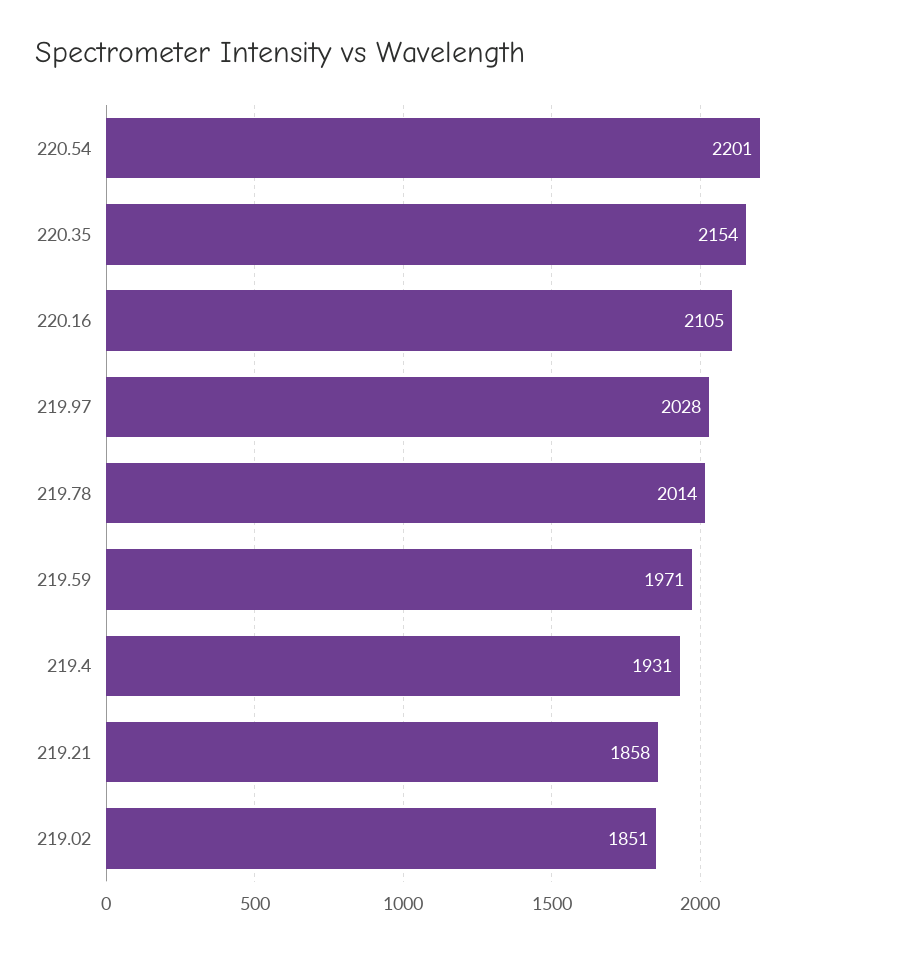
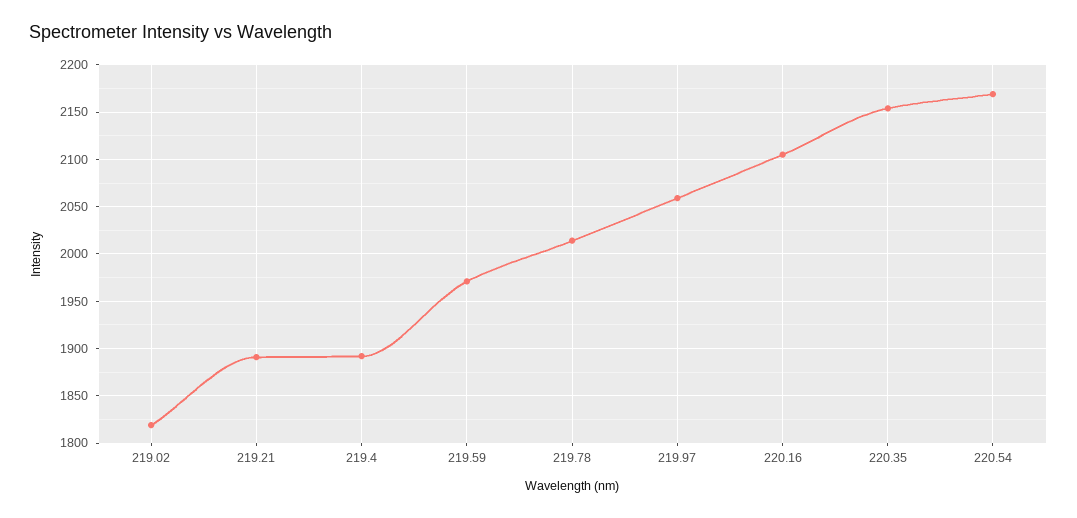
220.54: 2201 -> 2170
219.97: 2028 -> 2060
219.4: 1931 -> 1890
219.21: 1858 -> 1890
219.02: 1851 -> 1820

